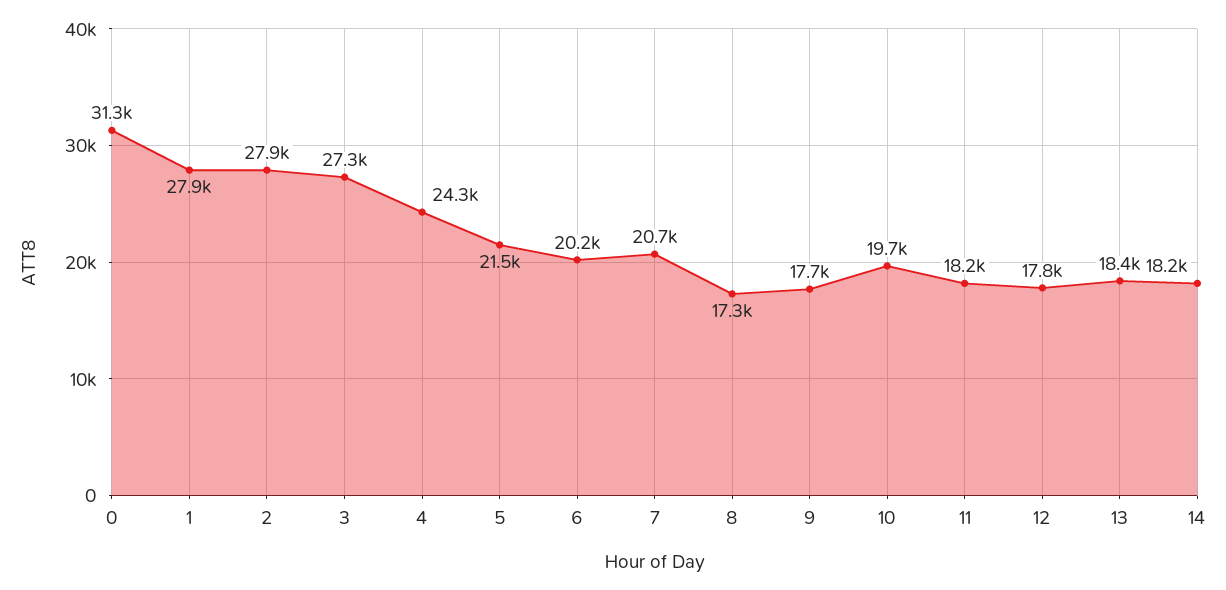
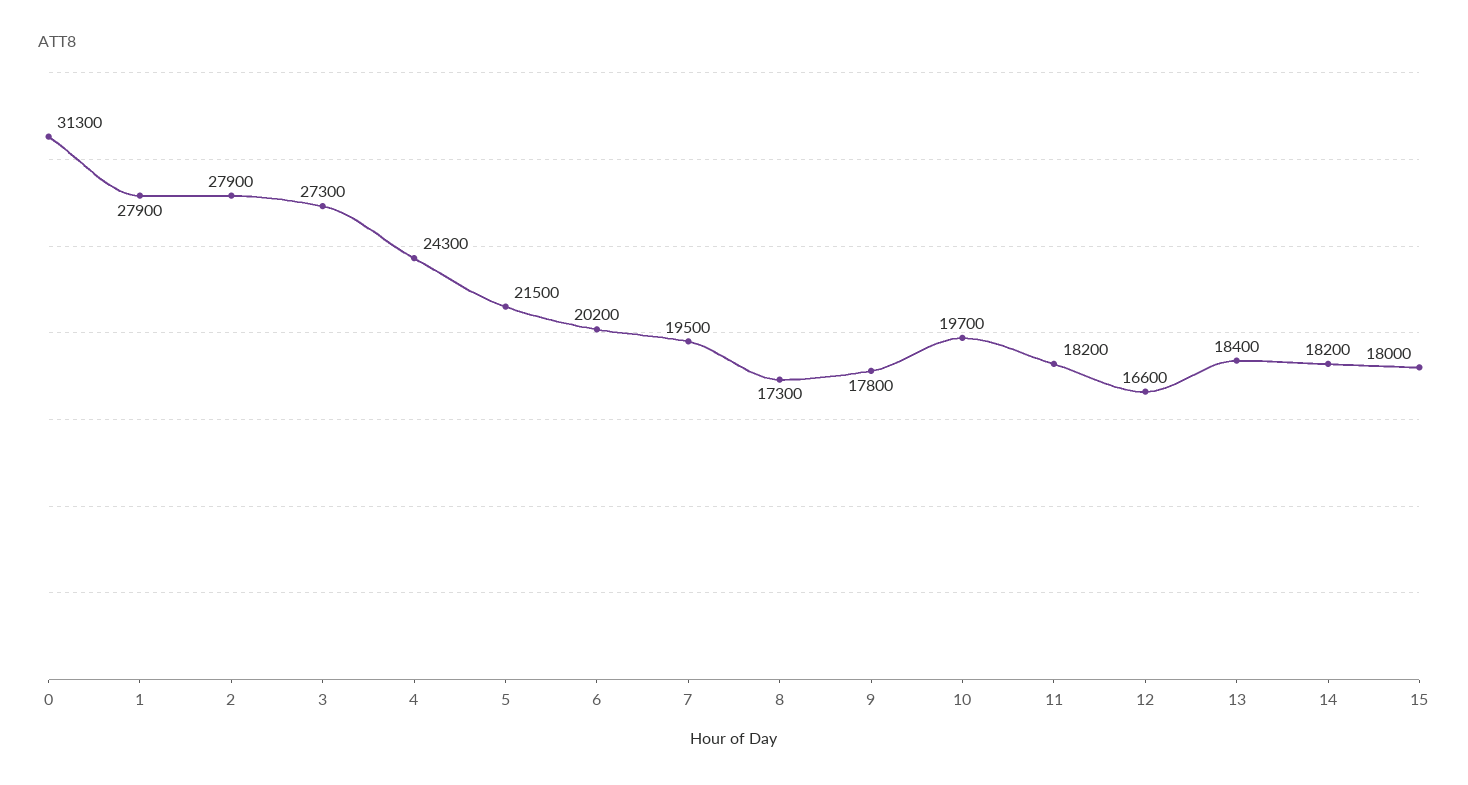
7: 20700 -> 19500
9: 17700 -> 17800
12: 17800 -> 16600
15: none -> 18000

